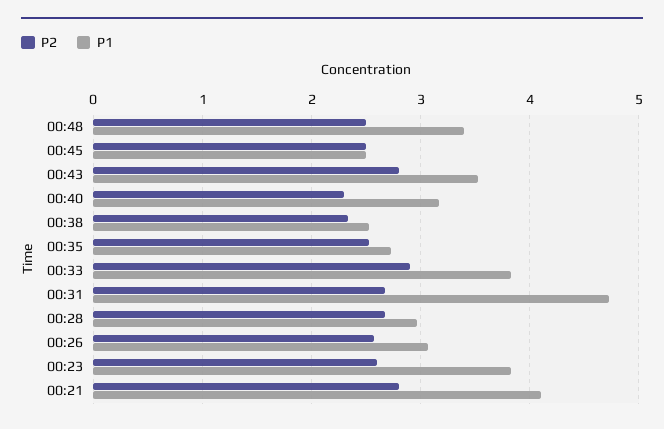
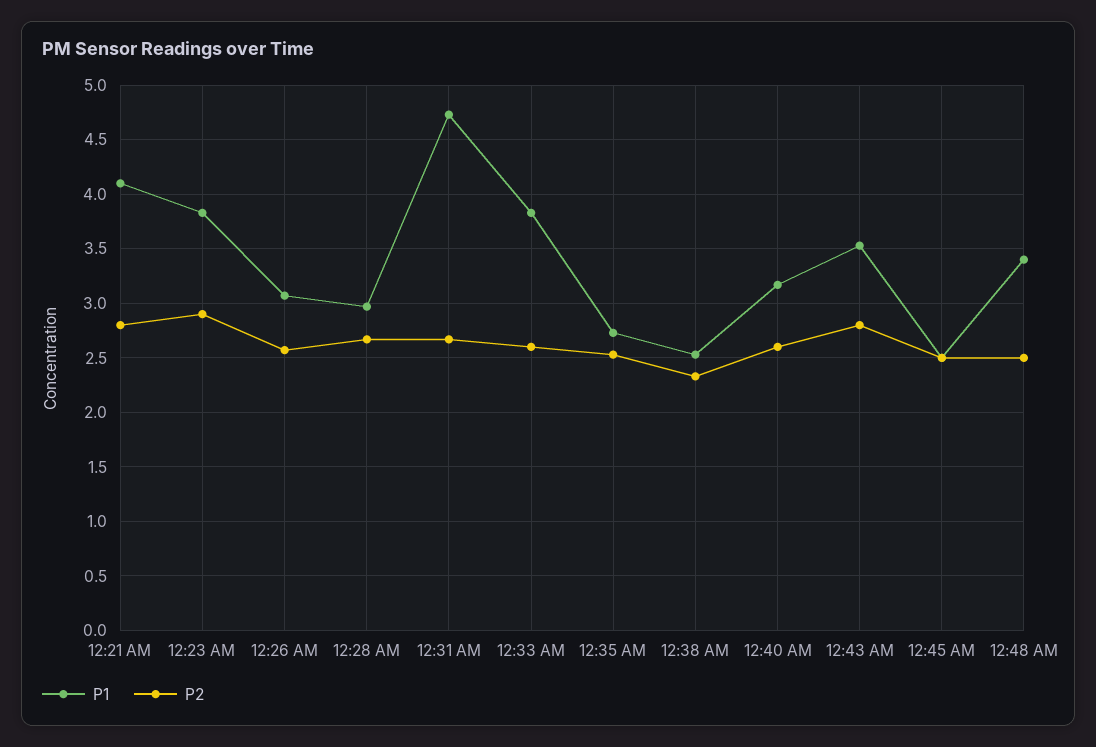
P2, 00:40: 2.3 -> 2.6
P2, 00:33: 2.9 -> 2.6
P2, 00:23: 2.6 -> 2.9

